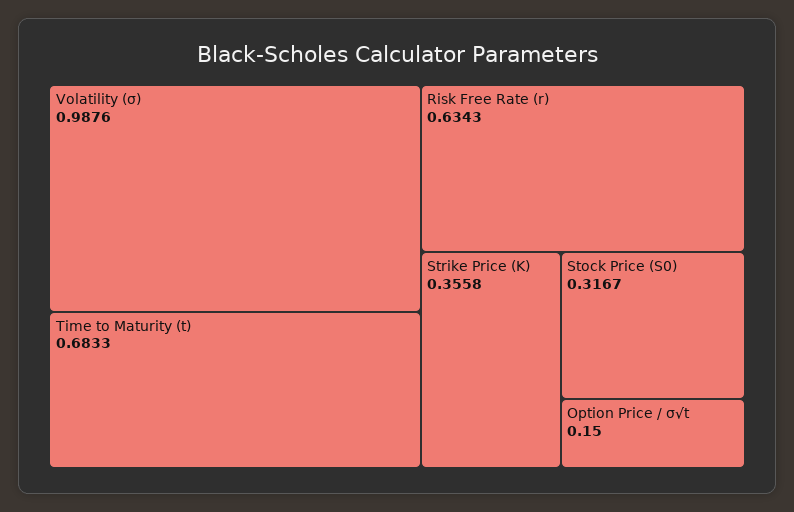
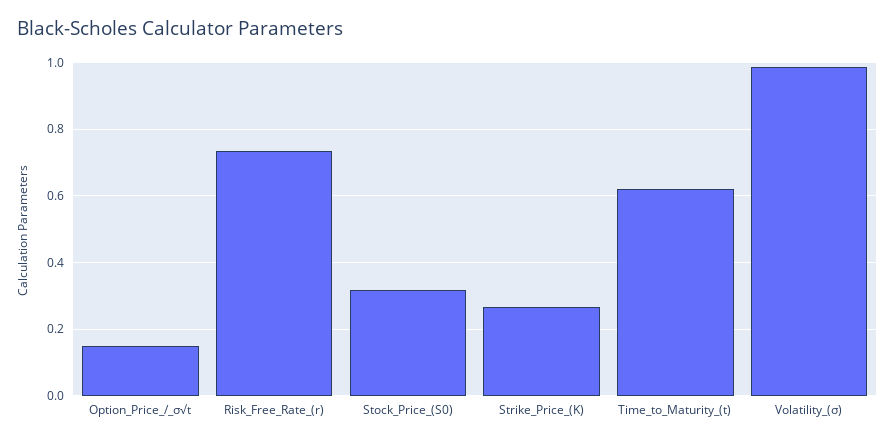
Time to Maturity (t): 0.6833 -> 0.62
Risk Free Rate (r): 0.6343 -> 0.74
Strike Price (K): 0.3558 -> 0.26

